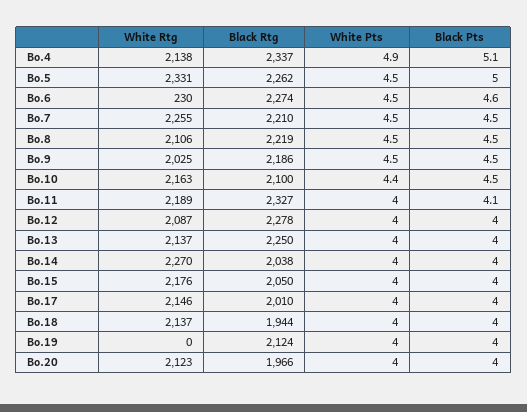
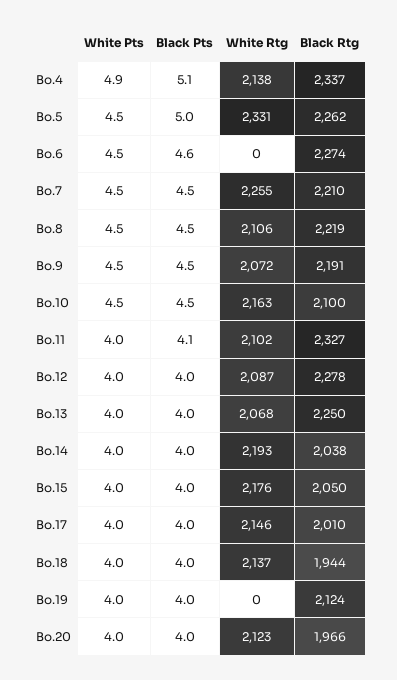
White Rtg, Bo.6: 230 -> 0
White Rtg, Bo.9: 2025 -> 2072
Black Rtg, Bo.9: 2186 -> 2191
White Pts, Bo.10: 4.4 -> 4.5
White Rtg, Bo.11: 2189 -> 2102
White Rtg, Bo.13: 2137 -> 2068
White Rtg, Bo.14: 2270 -> 2193

